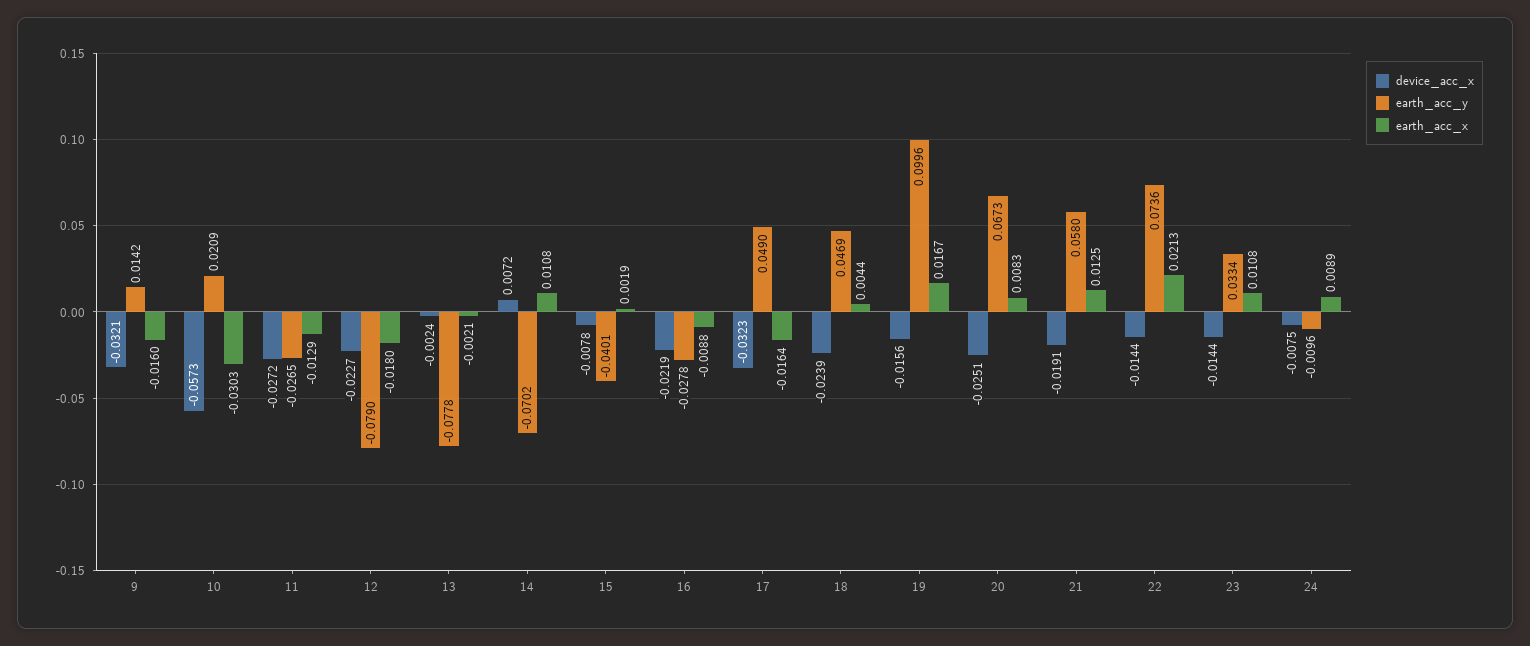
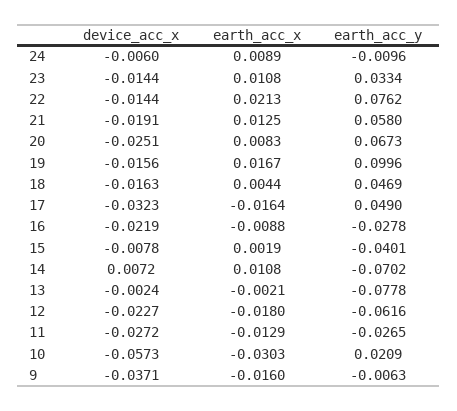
device_acc_x, 9: -0.0321 -> -0.0371
earth_acc_y, 9: 0.0142 -> -0.0063
earth_acc_y, 12: -0.079 -> -0.0616
device_acc_x, 18: -0.0239 -> -0.0163
earth_acc_y, 22: 0.0736 -> 0.0762
device_acc_x, 24: -0.0075 -> -0.006

